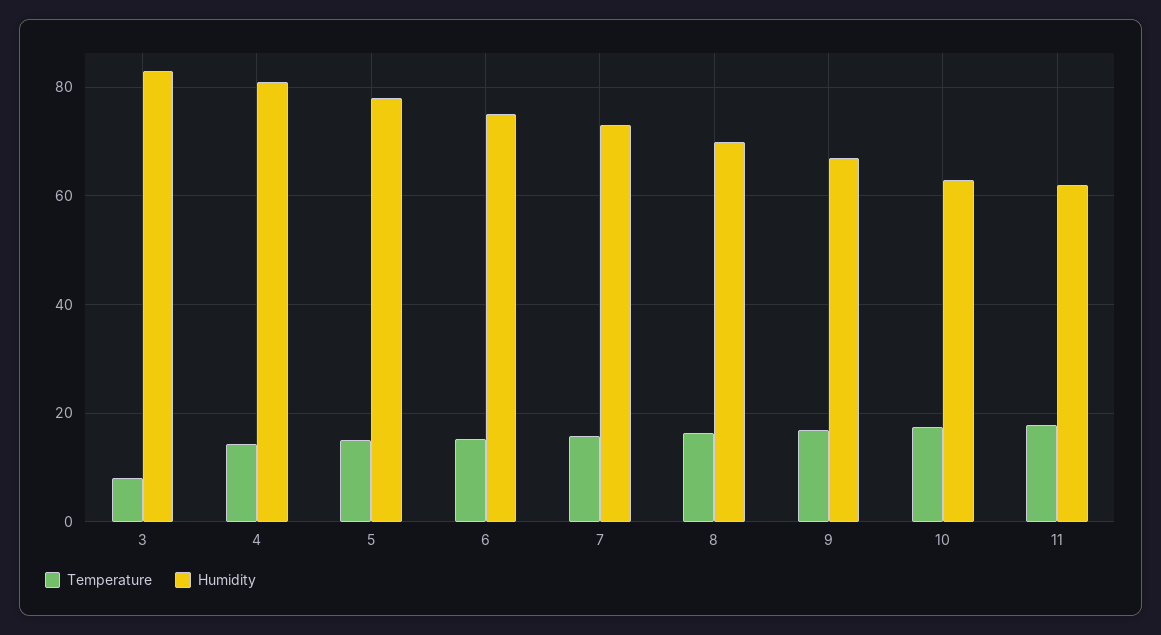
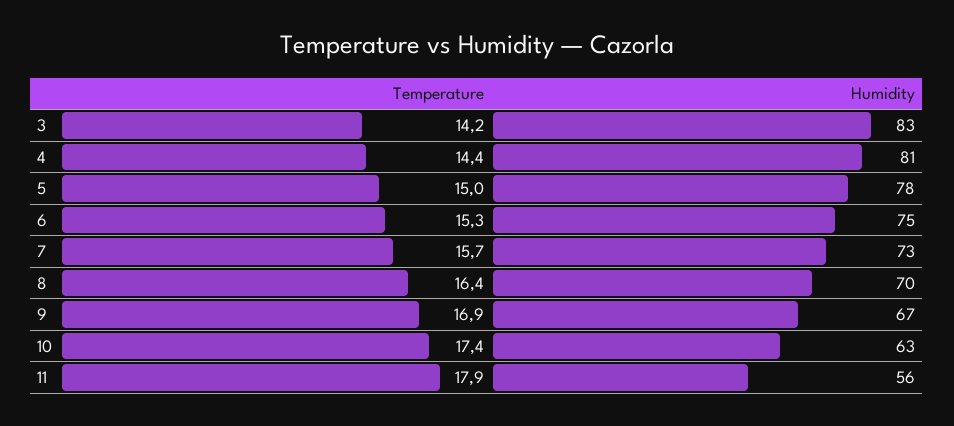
Temperature, 3: 8 -> 14.2
Humidity, 11: 62 -> 56

